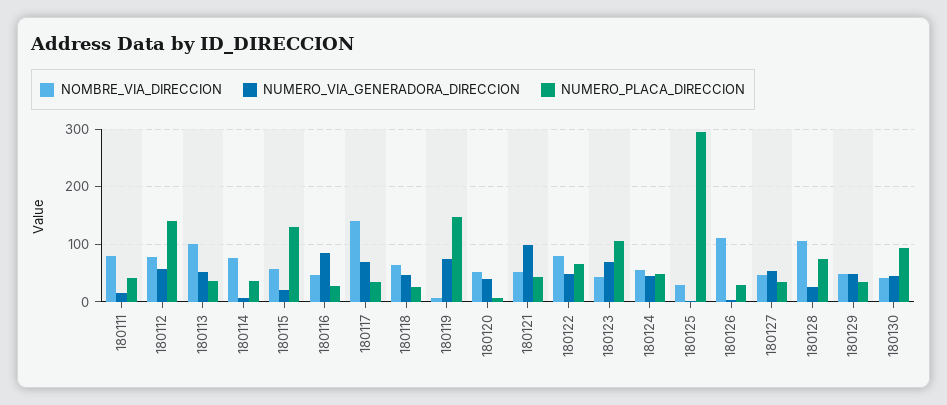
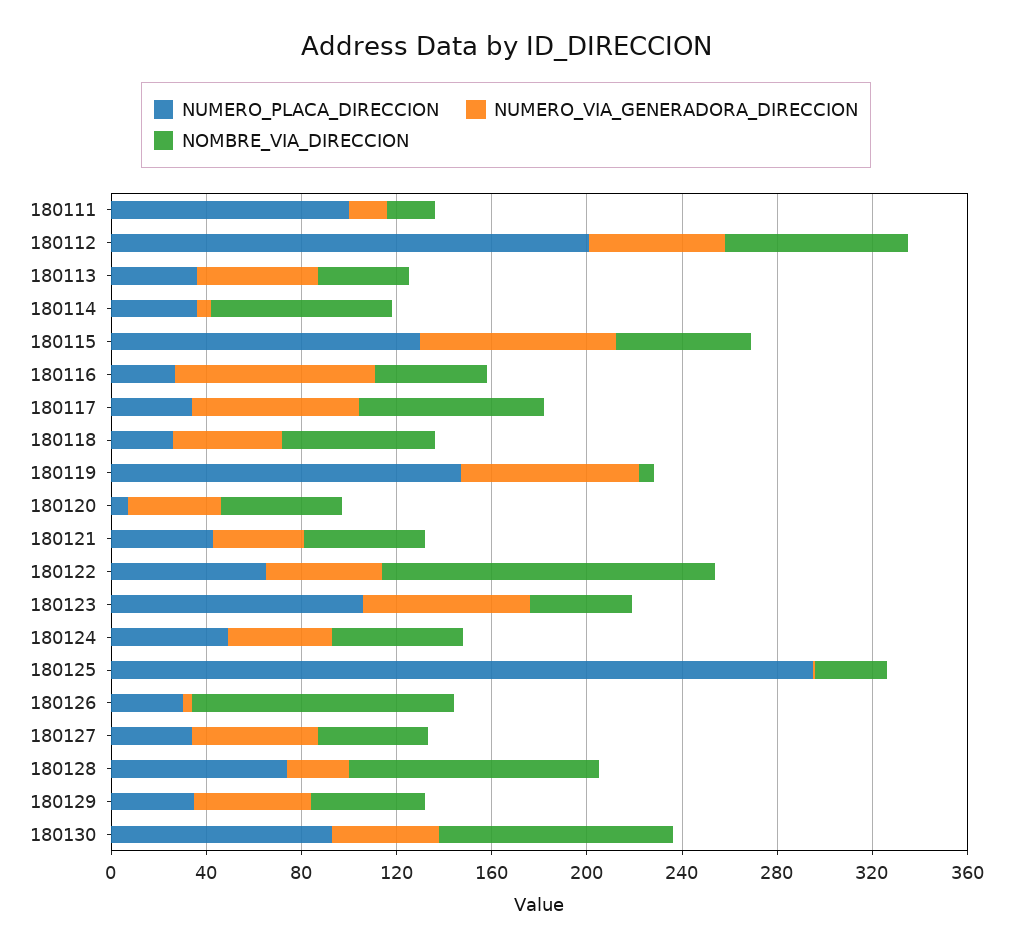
NOMBRE_VIA_DIRECCION, 180111: 80 -> 20
NUMERO_PLACA_DIRECCION, 180111: 40 -> 100
NUMERO_PLACA_DIRECCION, 180112: 140 -> 200
NOMBRE_VIA_DIRECCION, 180113: 100 -> 40
NUMERO_VIA_GENERADORA_DIRECCION, 180115: 20 -> 80
NOMBRE_VIA_DIRECCION, 180117: 140 -> 80
NUMERO_VIA_GENERADORA_DIRECCION, 180121: 100 -> 40
NOMBRE_VIA_DIRECCION, 180122: 80 -> 140
NOMBRE_VIA_DIRECCION, 180130: 40 -> 100

